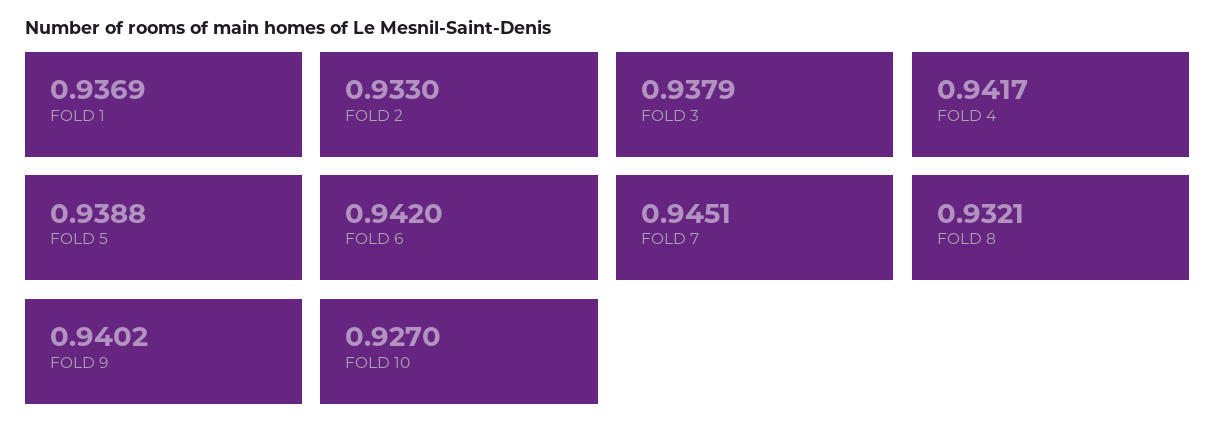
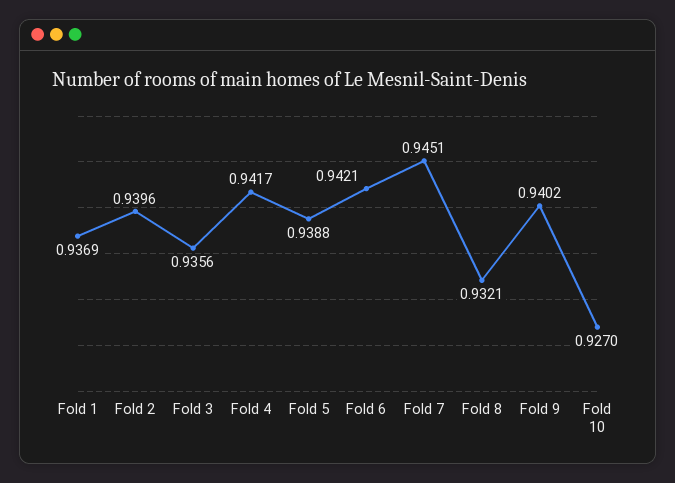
FOLD 2: 0.933 -> 0.9396
FOLD 3: 0.9379 -> 0.9356
FOLD 6: 0.942 -> 0.9421

